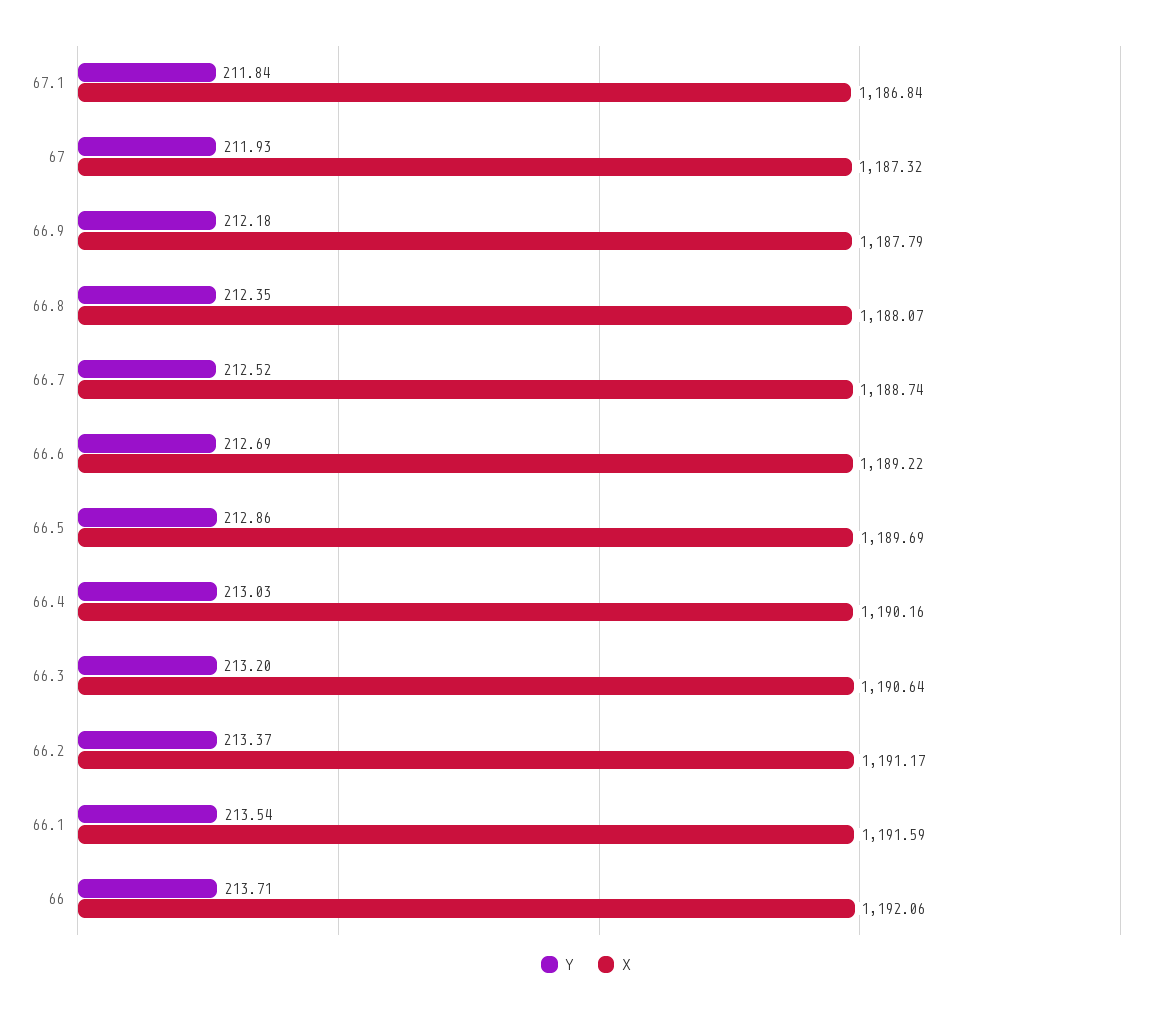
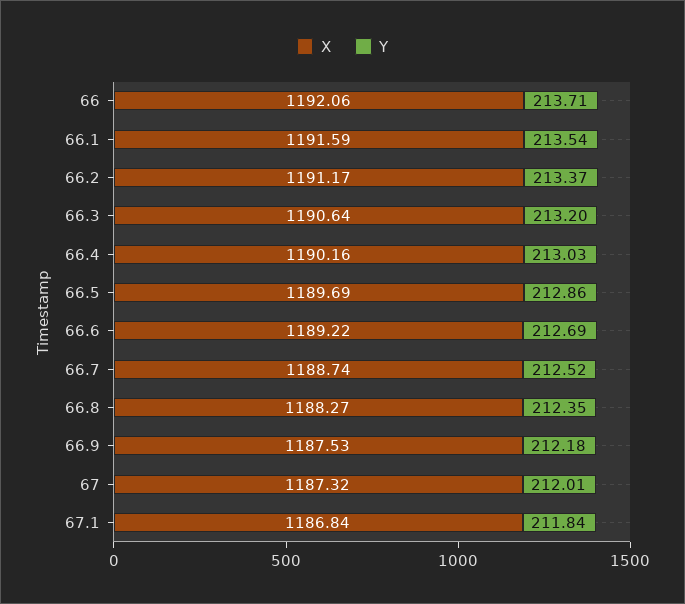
Y, 67: 211.93 -> 212.01
X, 66.9: 1187.79 -> 1187.53
X, 66.8: 1188.07 -> 1188.27

